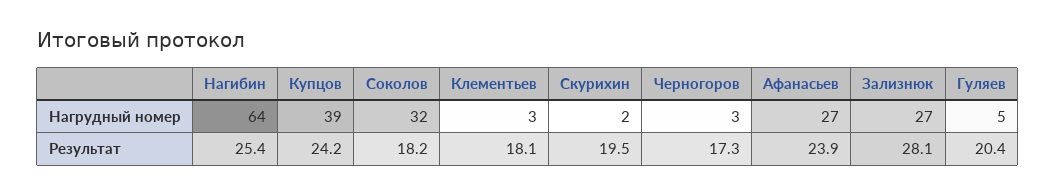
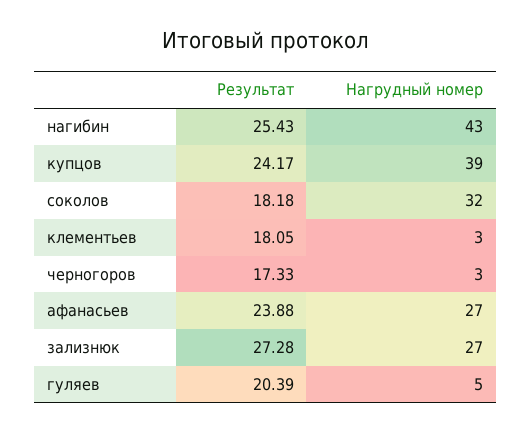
Нагибин, Нагрудный номер: 64 -> 43
Скурихин, Нагрудный номер: 2 -> none
Скурихин, Результат: 19.5 -> none
Зализнюк, Результат: 28.1 -> 27.28

